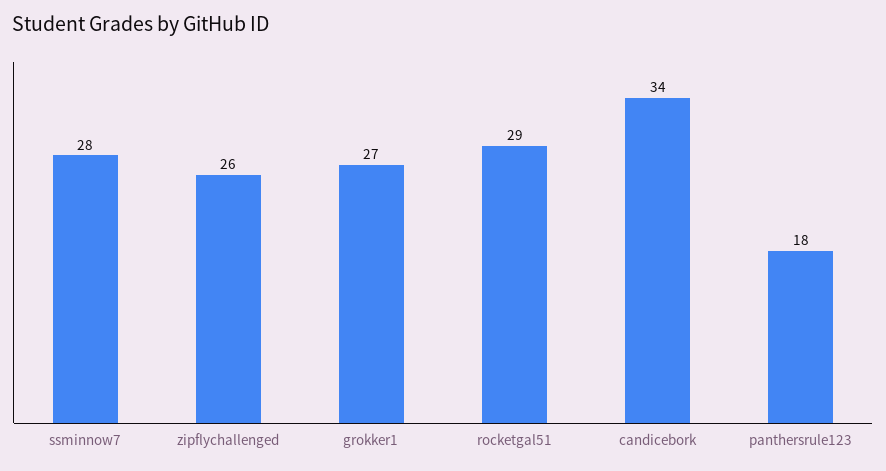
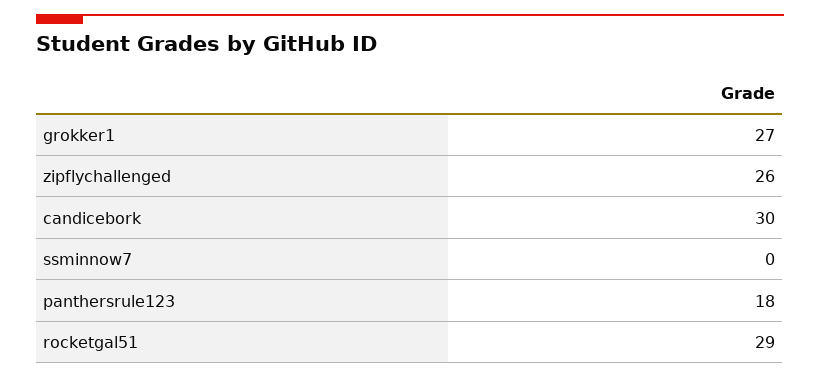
ssminnow7: 28 -> 0
candicebork: 34 -> 30

